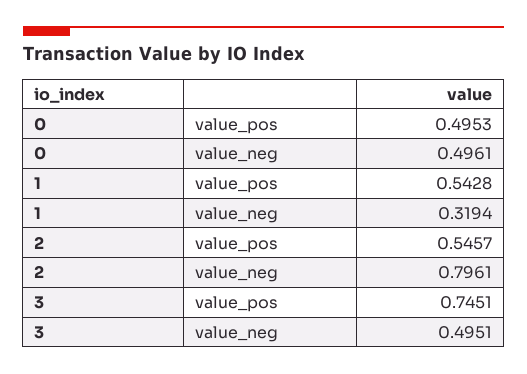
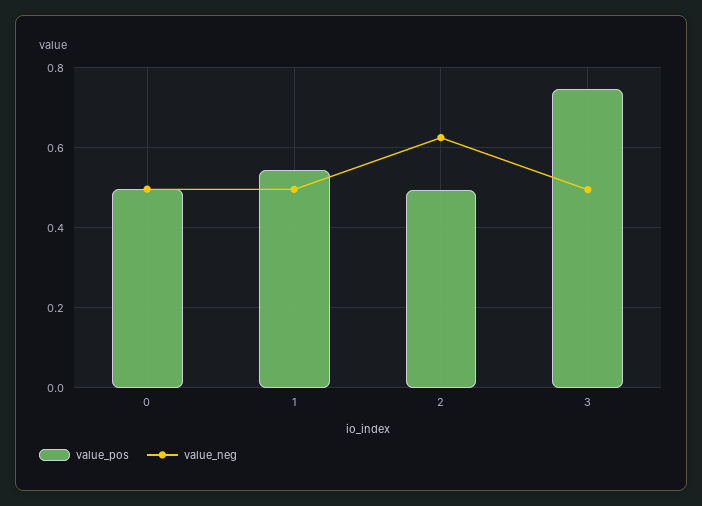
value_neg, 1: 0.3194 -> 0.5
value_pos, 2: 0.5457 -> 0.5
value_neg, 2: 0.7961 -> 0.62

